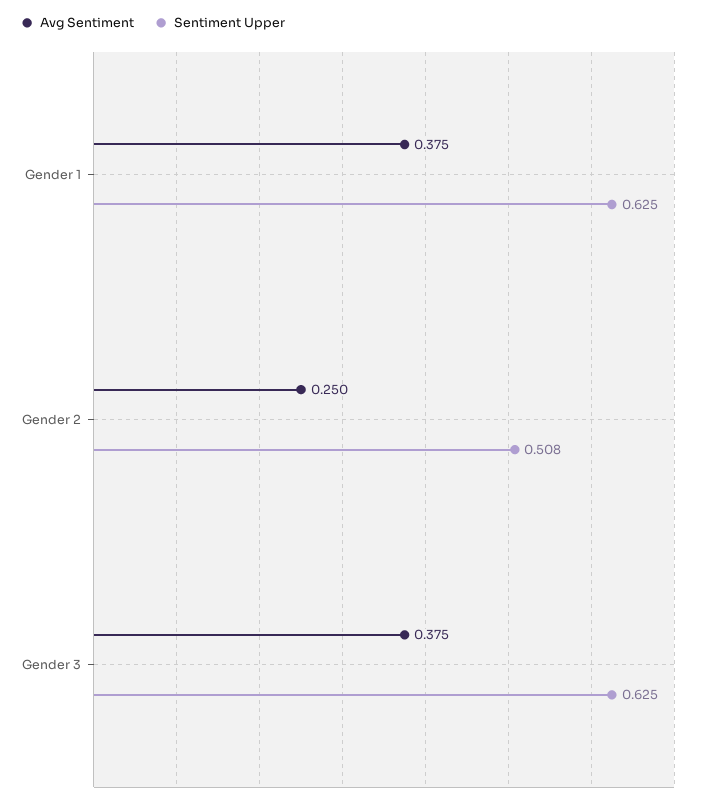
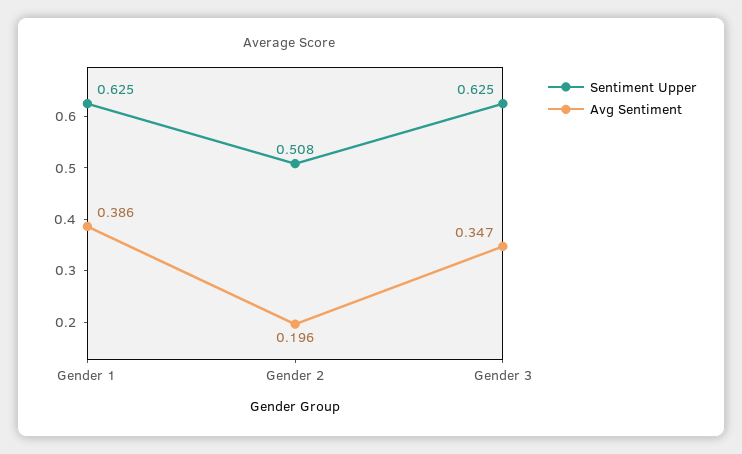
Avg Sentiment, Gender 1: 0.375 -> 0.386
Avg Sentiment, Gender 2: 0.25 -> 0.196
Avg Sentiment, Gender 3: 0.375 -> 0.347

